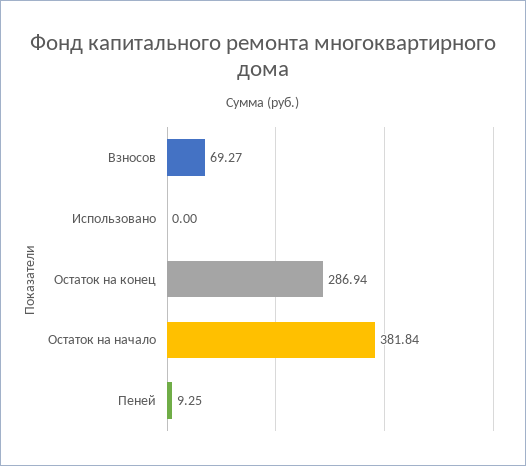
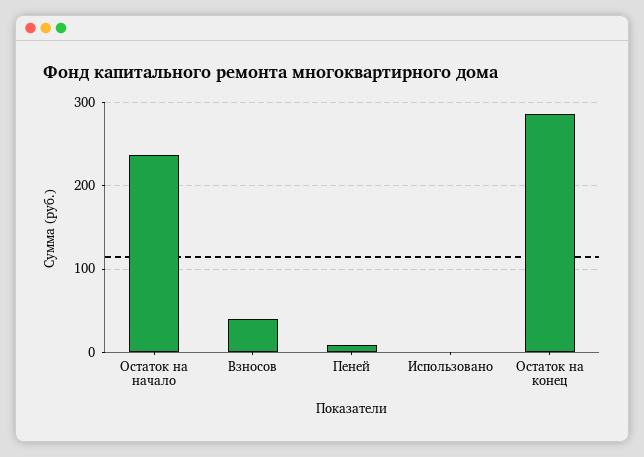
Взносов: 69.27 -> 40
Остаток на начало: 381.84 -> 240

